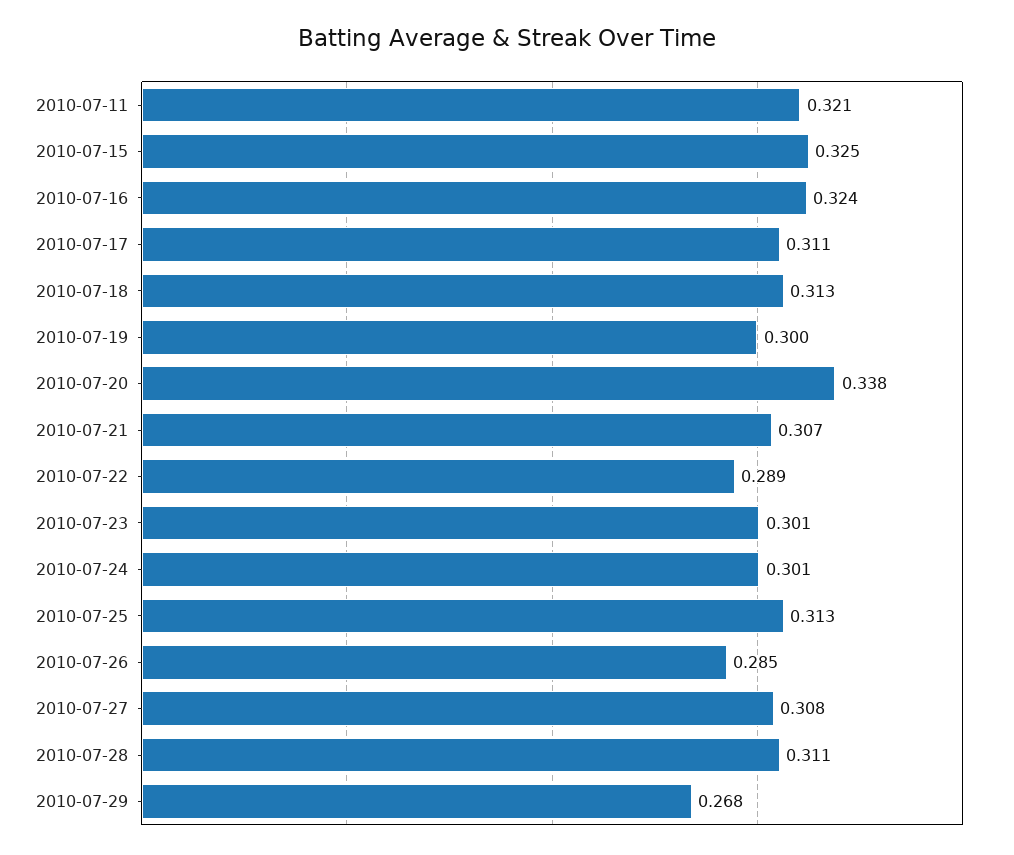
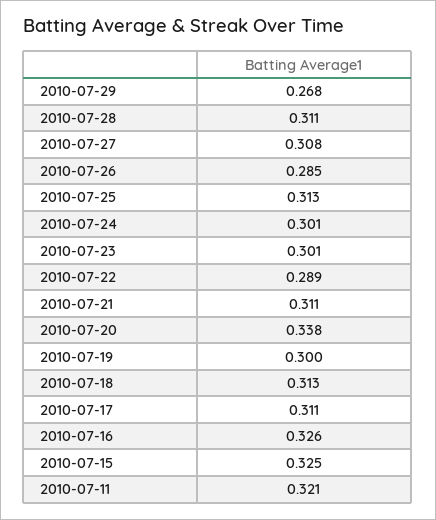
2010-07-16: 0.324 -> 0.326
2010-07-21: 0.307 -> 0.311

